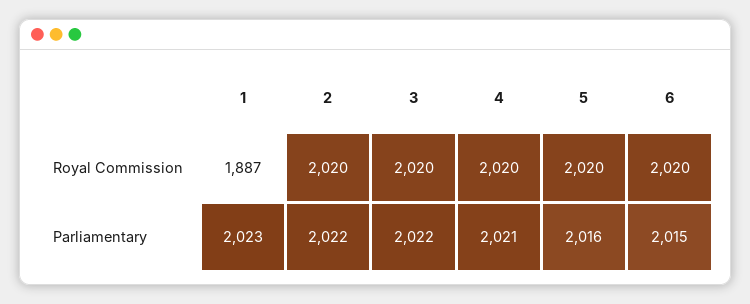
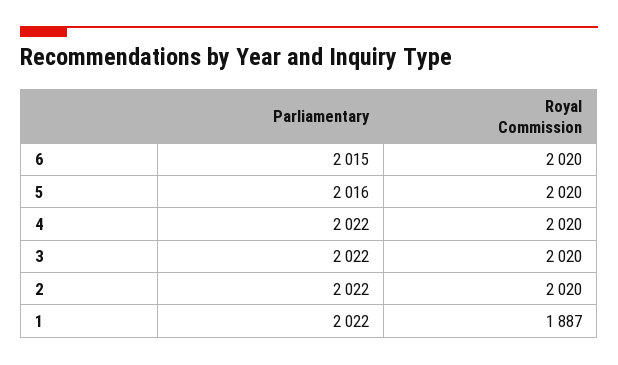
1, Parliamentary: 2023 -> 2022
4, Parliamentary: 2021 -> 2022

